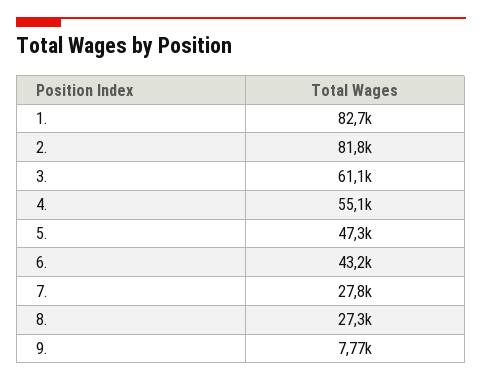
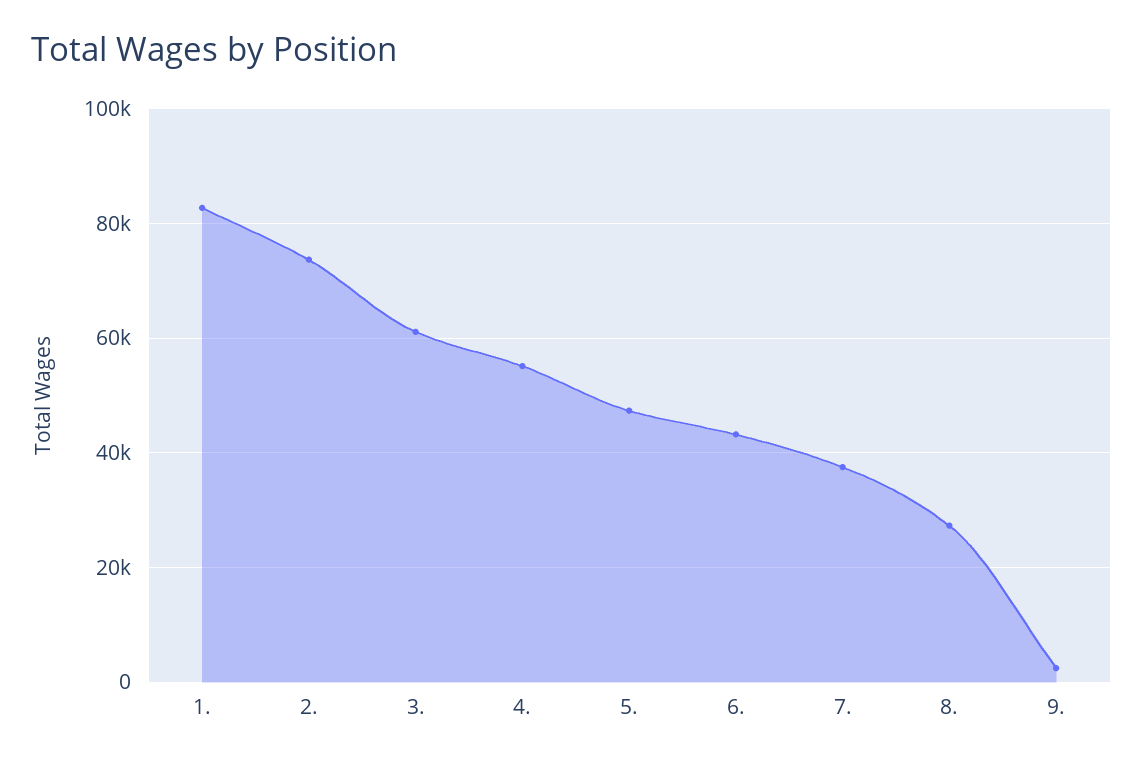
2.: 81800 -> 74000
7.: 27800 -> 38000
9.: 7770 -> 2000

